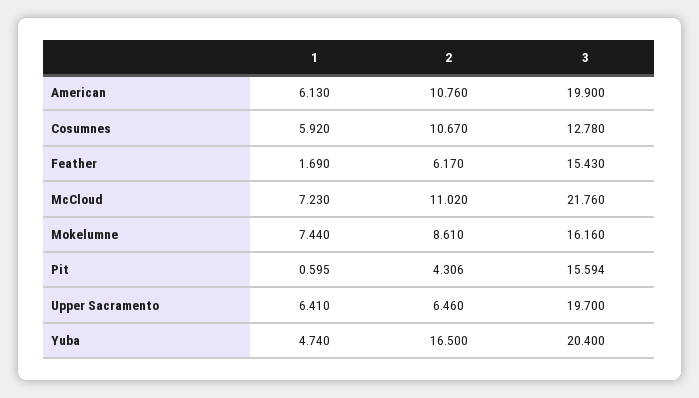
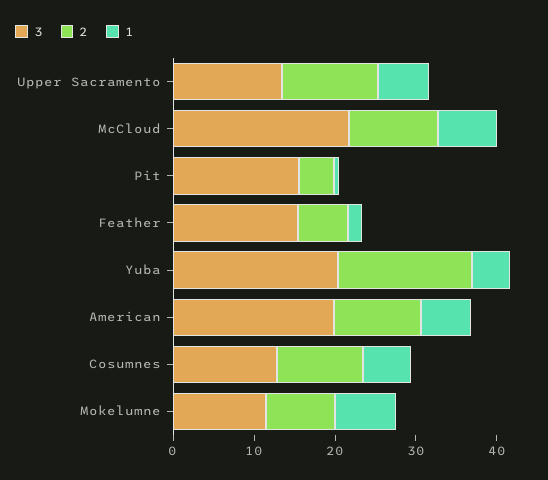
3, Mokelumne: 16.16 -> 12
2, Upper Sacramento: 6.46 -> 12
3, Upper Sacramento: 19.7 -> 14

